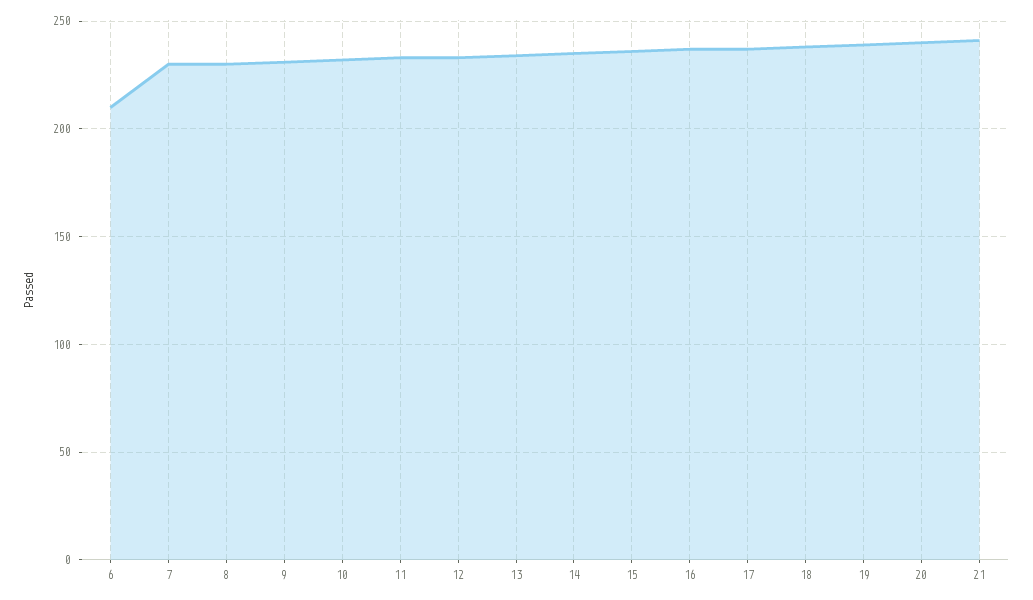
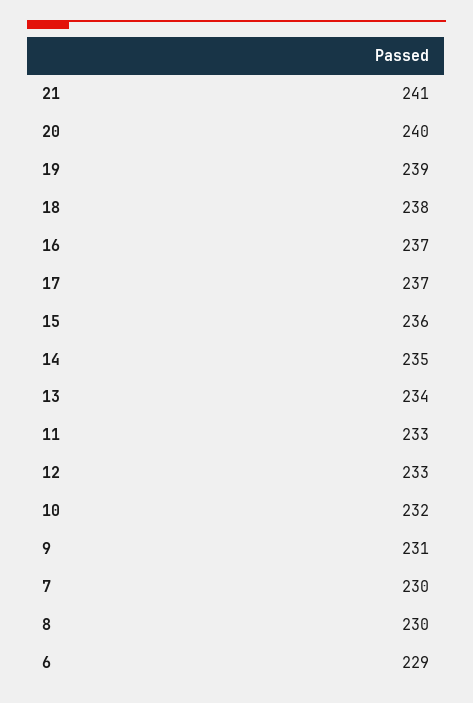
6: 210 -> 229

